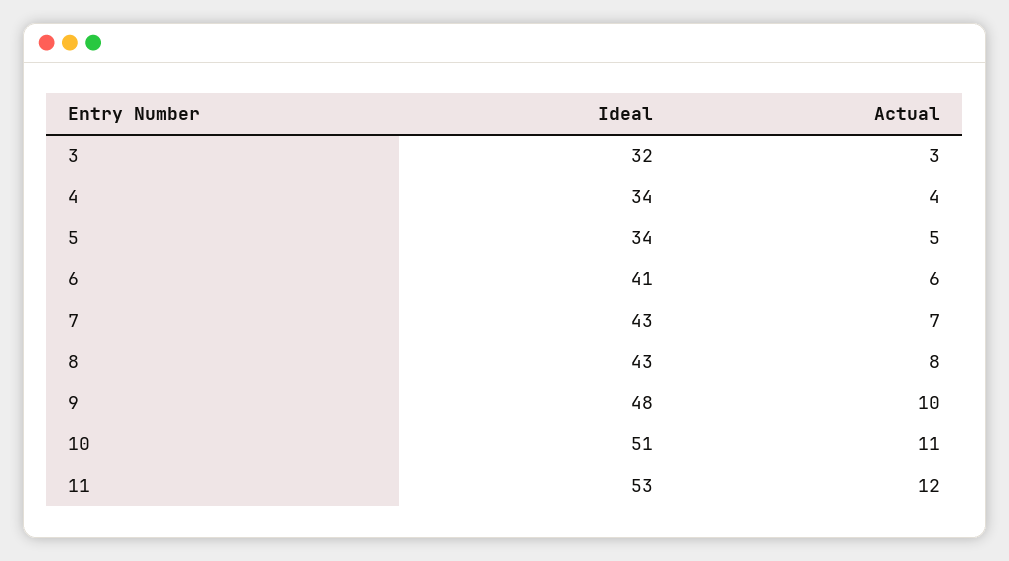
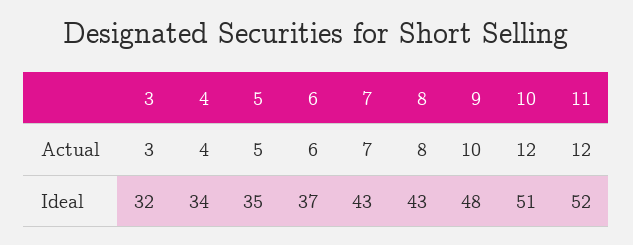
Ideal, 5: 34 -> 35
Ideal, 6: 41 -> 37
Actual, 10: 11 -> 12
Ideal, 11: 53 -> 52

